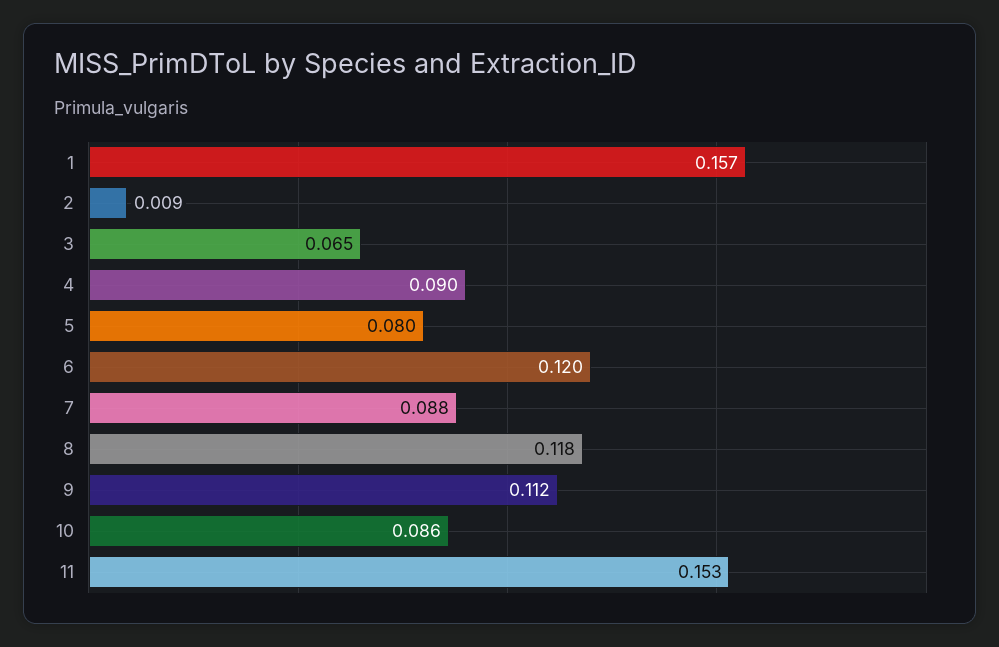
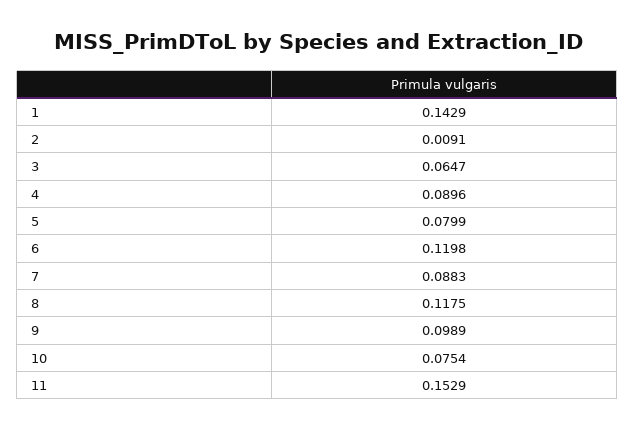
1: 0.157 -> 0.1429
9: 0.112 -> 0.0989
10: 0.086 -> 0.0754

